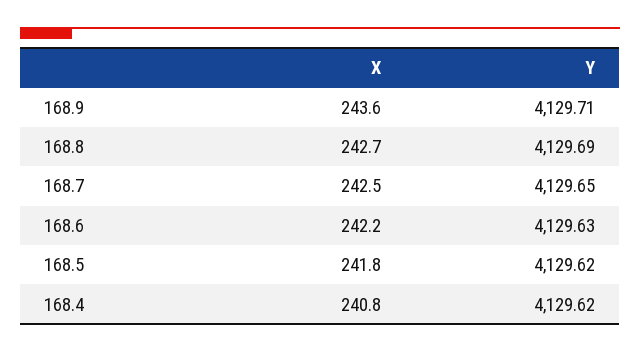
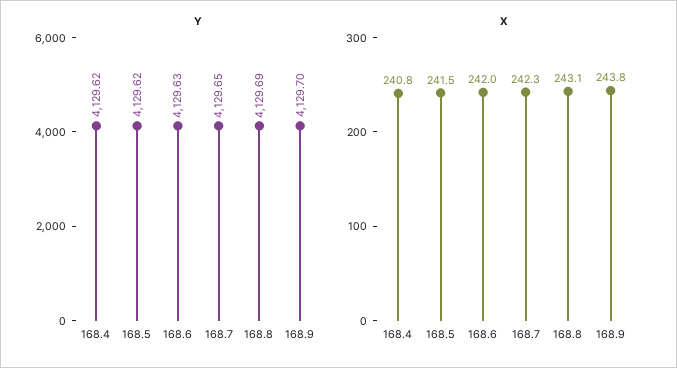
X, 168.9: 243.6 -> 243.8
Y, 168.9: 4129.71 -> 4129.7
X, 168.8: 242.7 -> 243.1
X, 168.7: 242.5 -> 242.3
X, 168.6: 242.2 -> 242
X, 168.5: 241.8 -> 241.5

